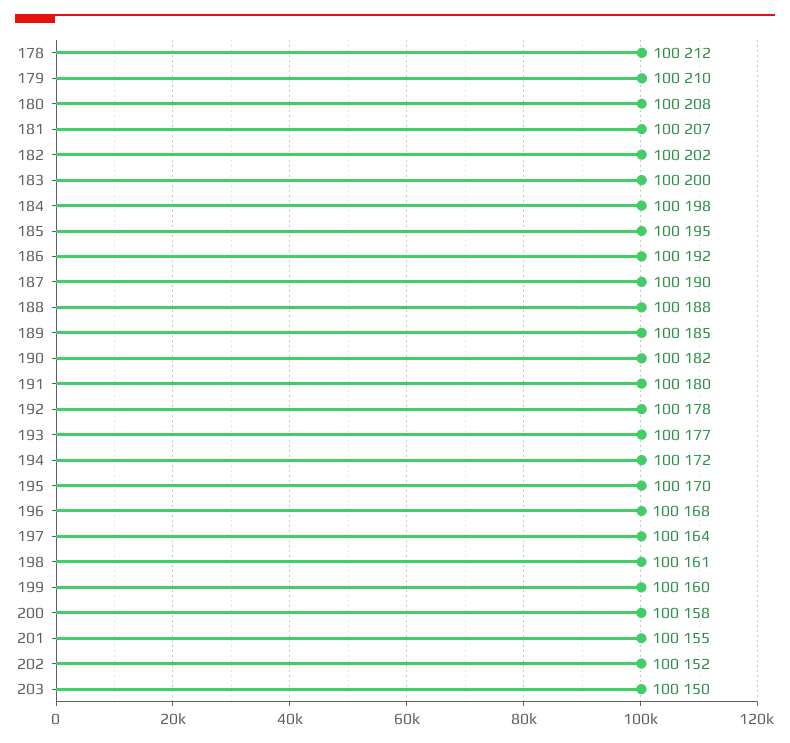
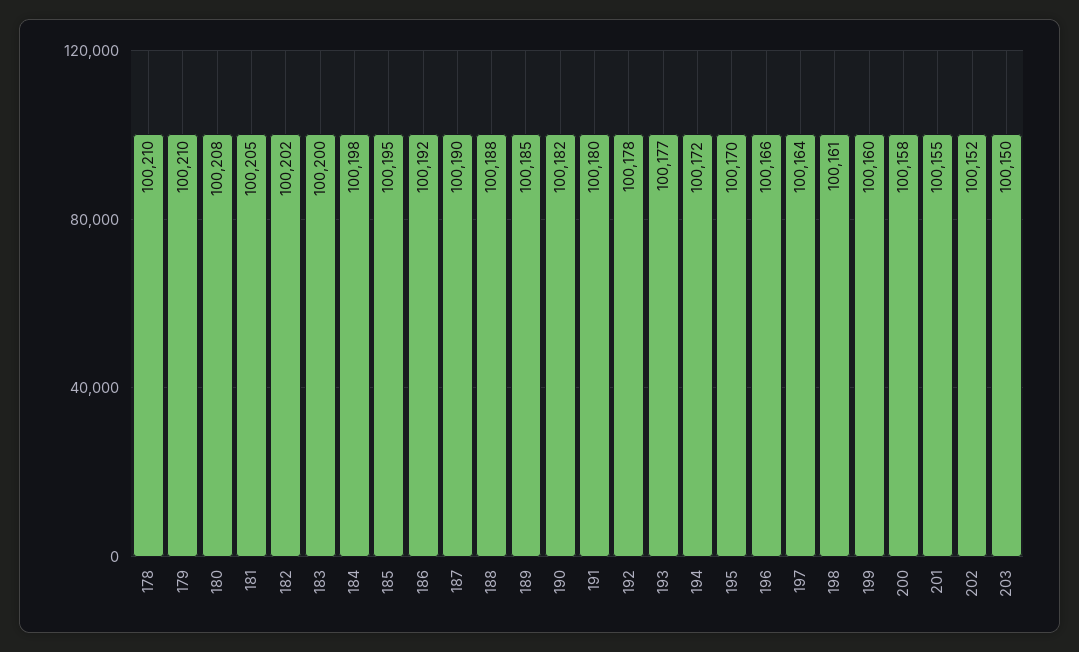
178: 100212 -> 100210
181: 100207 -> 100205
196: 100168 -> 100166

